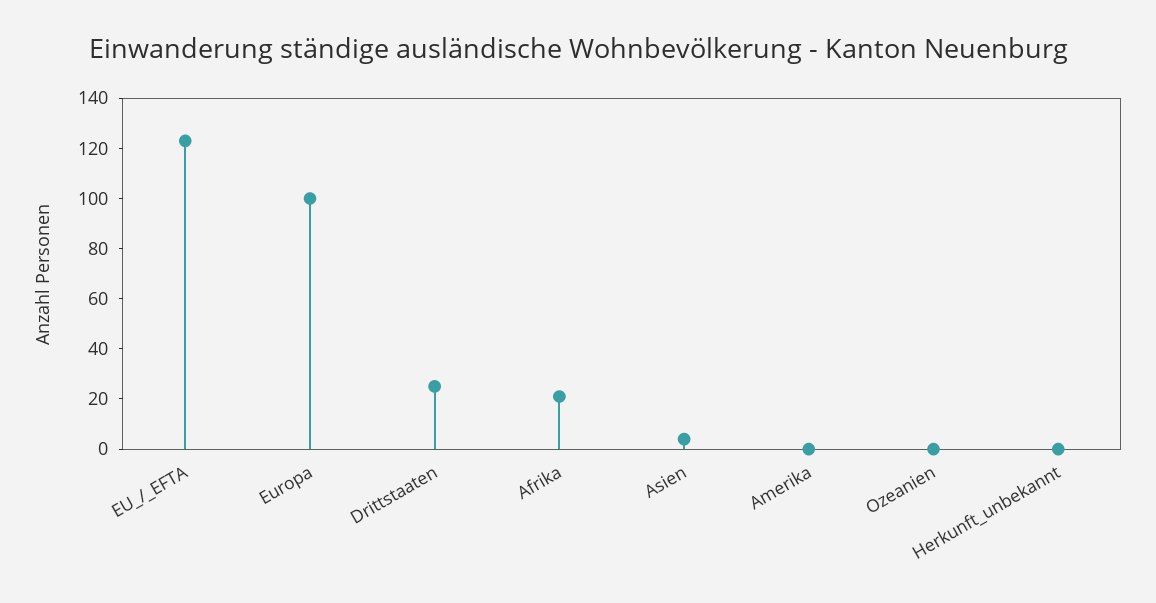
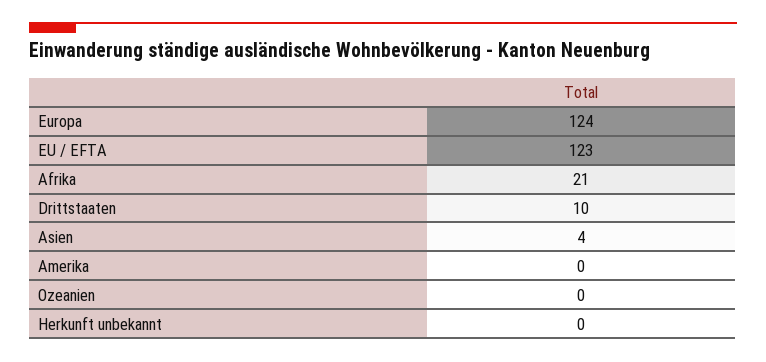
Europa: 100 -> 124
Drittstaaten: 25 -> 10

